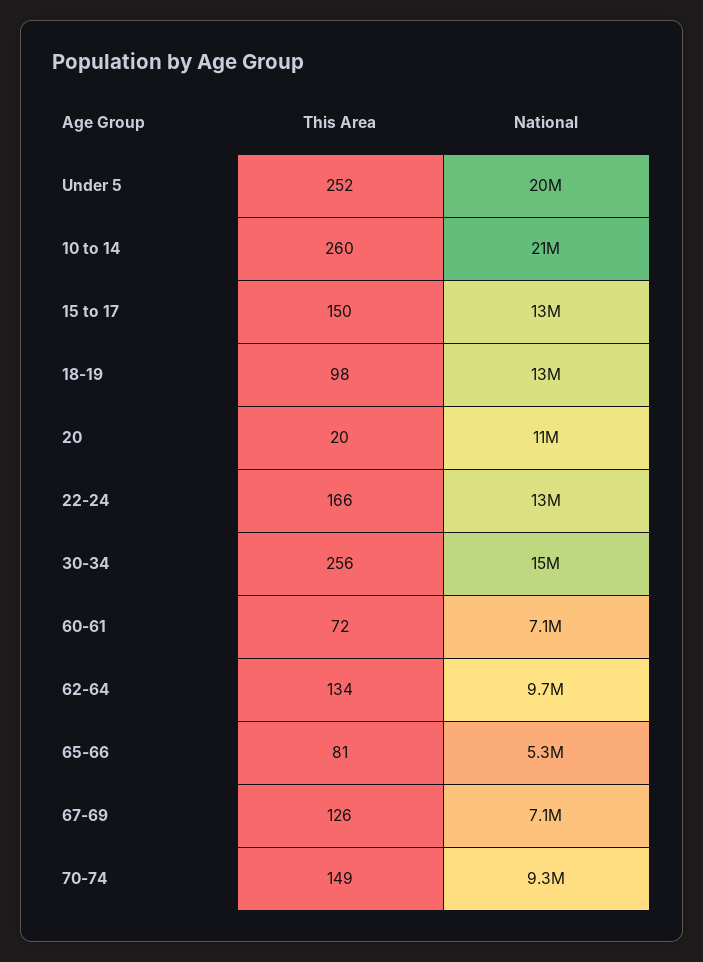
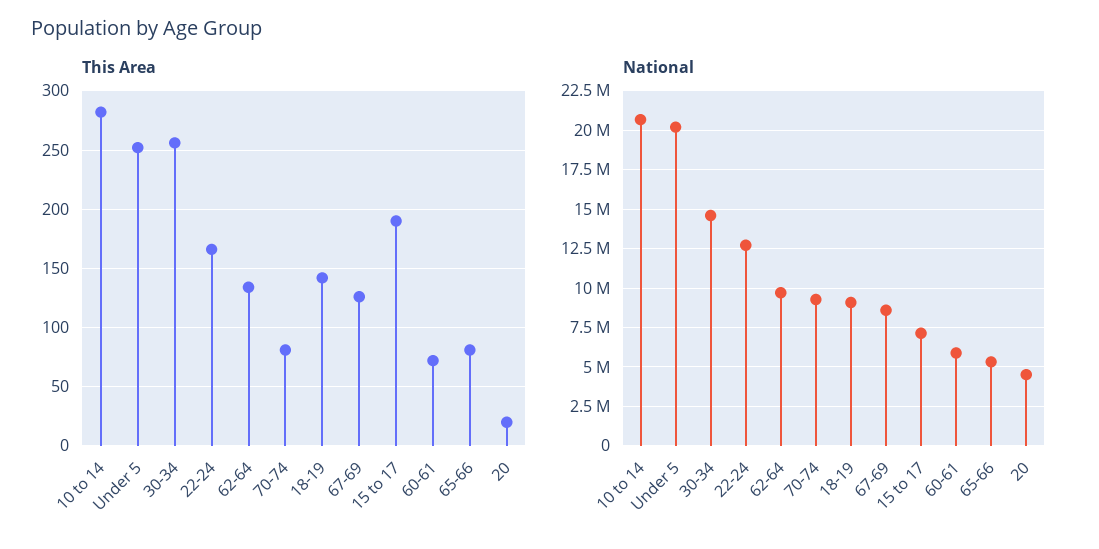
This Area, 10 to 14: 260 -> 280
This Area, 15 to 17: 150 -> 190
National, 15 to 17: 13000000 -> 7000000
This Area, 18-19: 98 -> 140
National, 18-19: 13000000 -> 9000000
National, 20: 11000000 -> 4500000
National, 60-61: 7100000 -> 6000000
National, 67-69: 7100000 -> 8500000
This Area, 70-74: 149 -> 80

